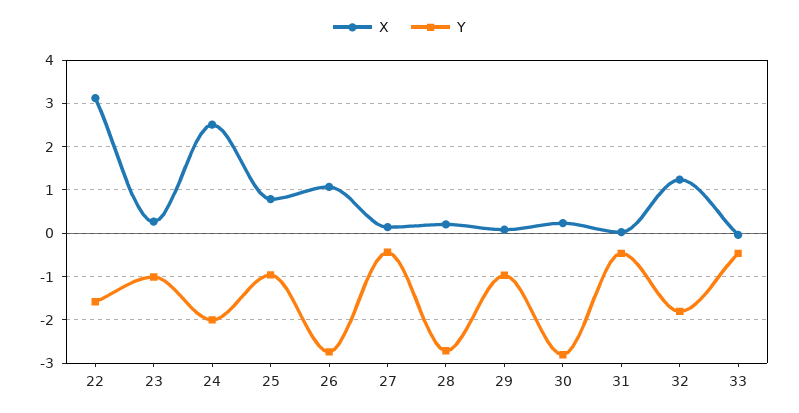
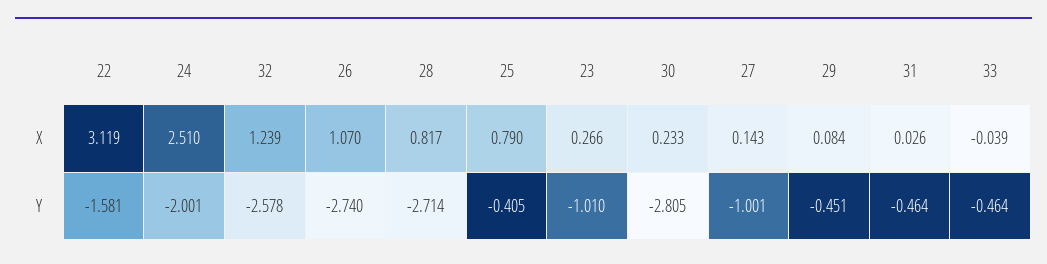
Y, 25: -1 -> -0.405
Y, 27: -0.4 -> -1.001
X, 28: 0.2 -> 0.817
Y, 29: -1 -> -0.451
Y, 32: -1.8 -> -2.578

